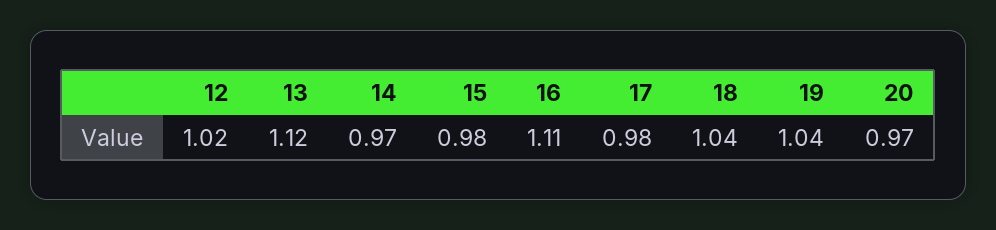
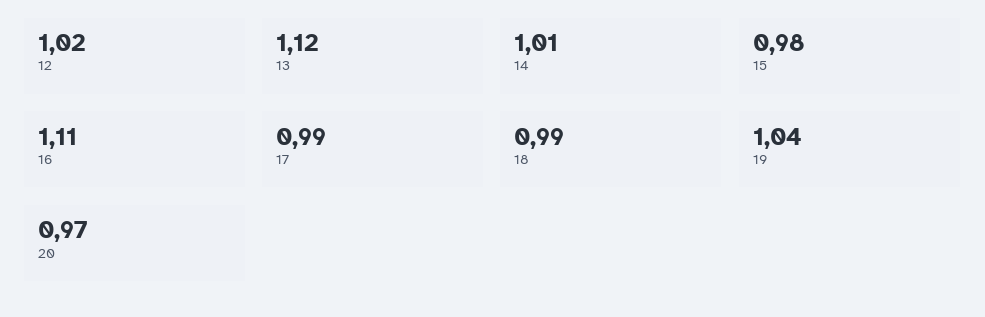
14: 0.97 -> 1.01
17: 0.98 -> 0.99
18: 1.04 -> 0.99

